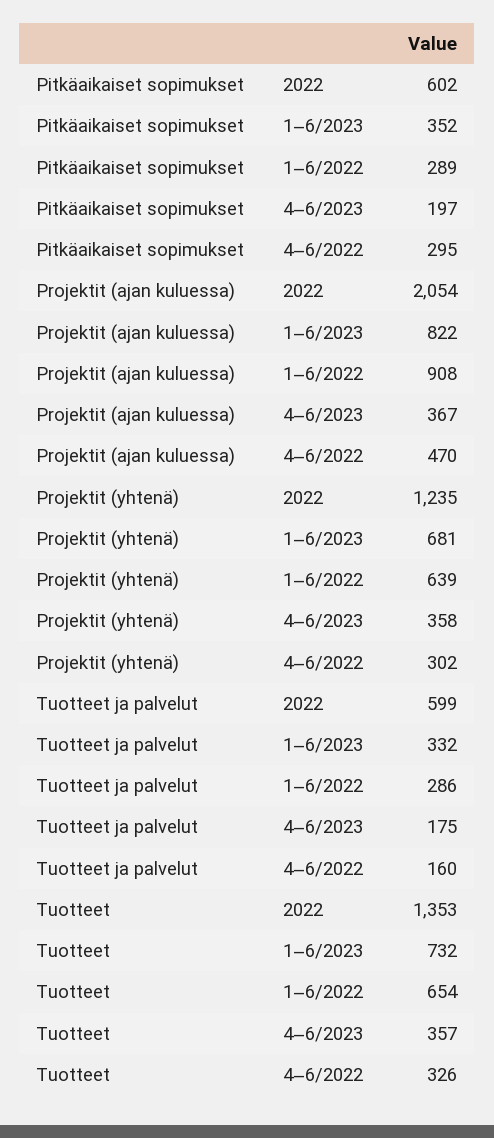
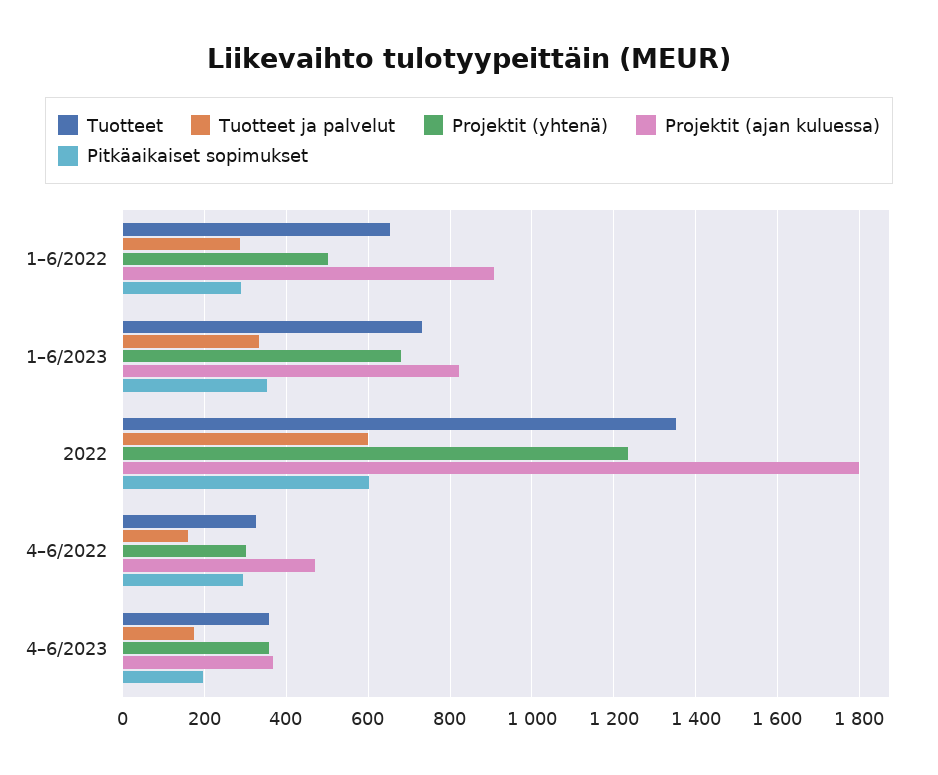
Projektit (ajan kuluessa), 2022: 2054 -> 1800
Projektit (yhtenä), 1–6/2022: 639 -> 500

